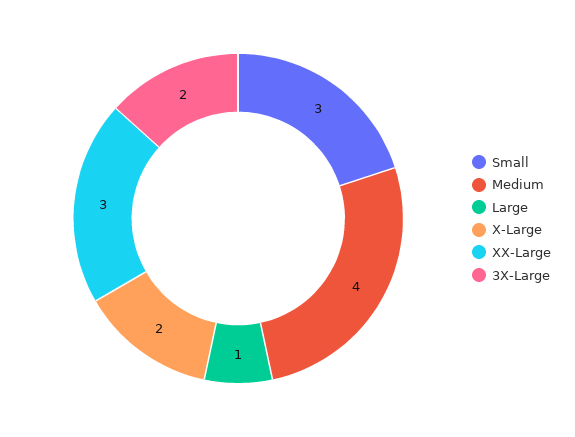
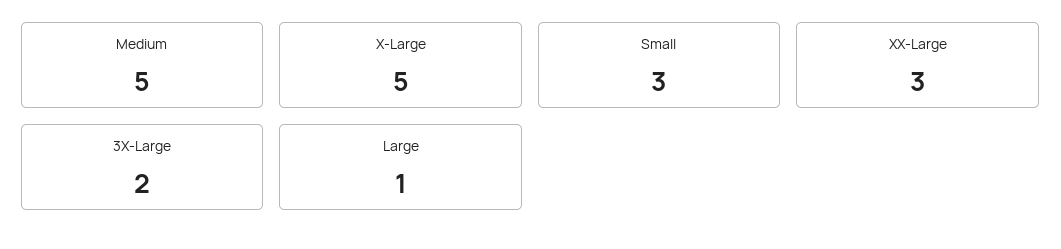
Medium: 4 -> 5
X-Large: 2 -> 5

